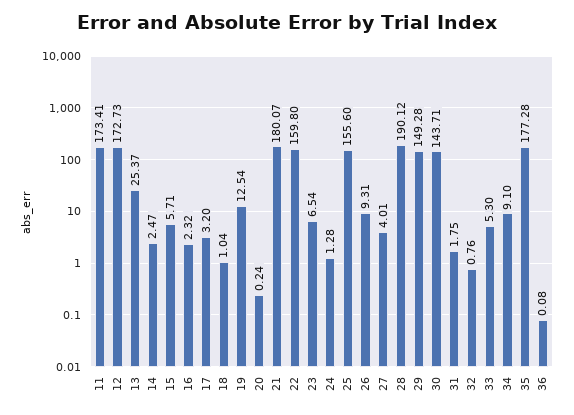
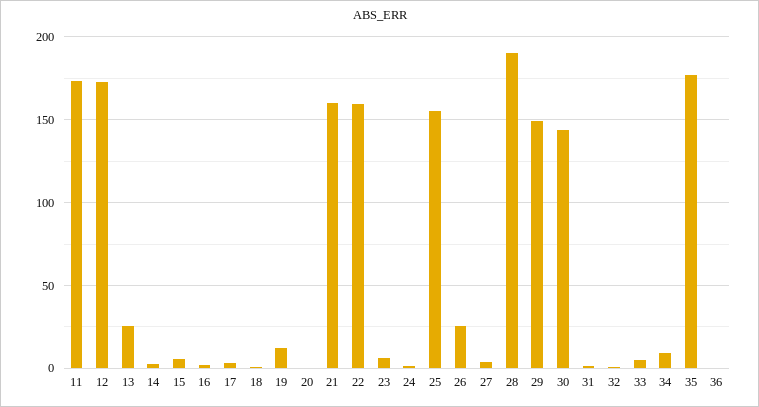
21: 180.07 -> 160
26: 9.31 -> 25

